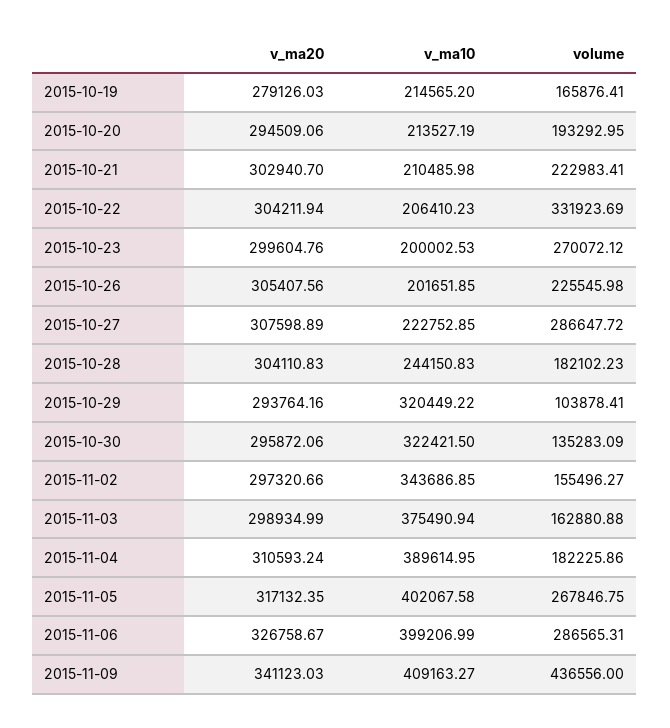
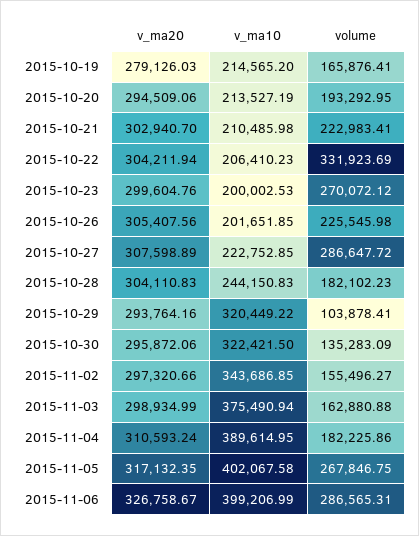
v_ma20, 2015-11-09: 341123.03 -> none
v_ma10, 2015-11-09: 409163.27 -> none
volume, 2015-11-09: 436556 -> none

